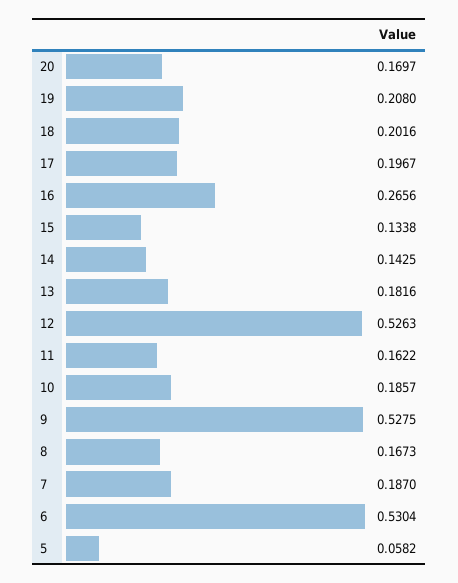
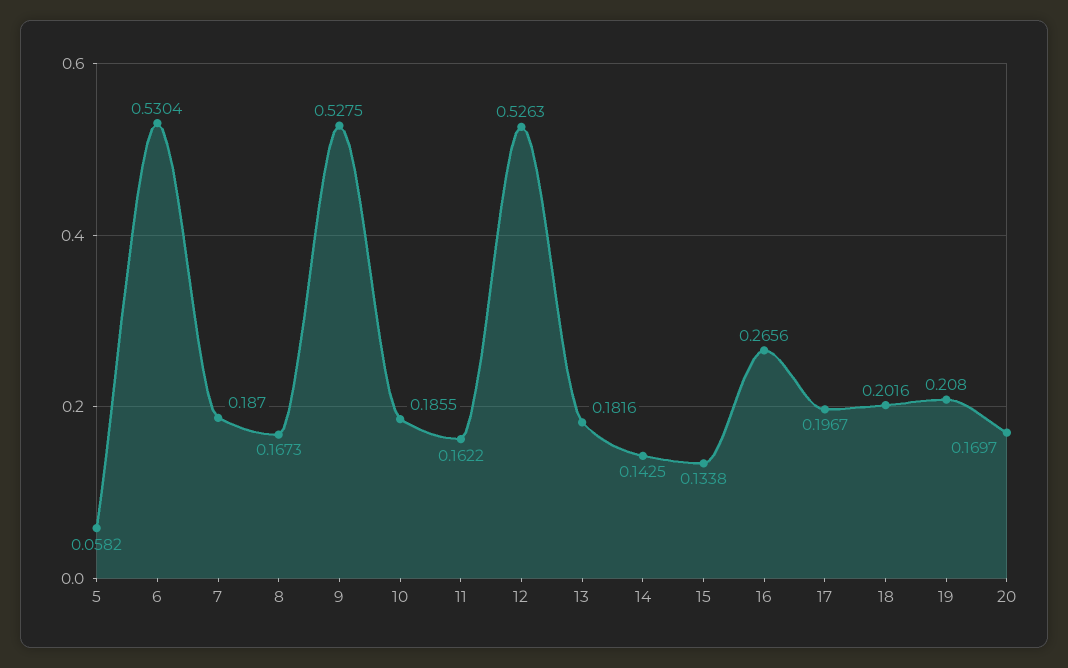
10: 0.1857 -> 0.1855

